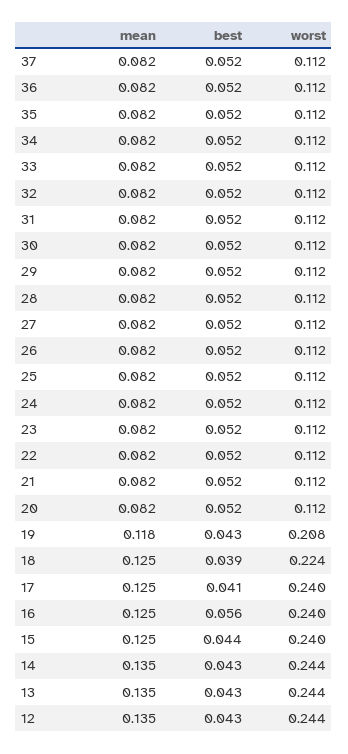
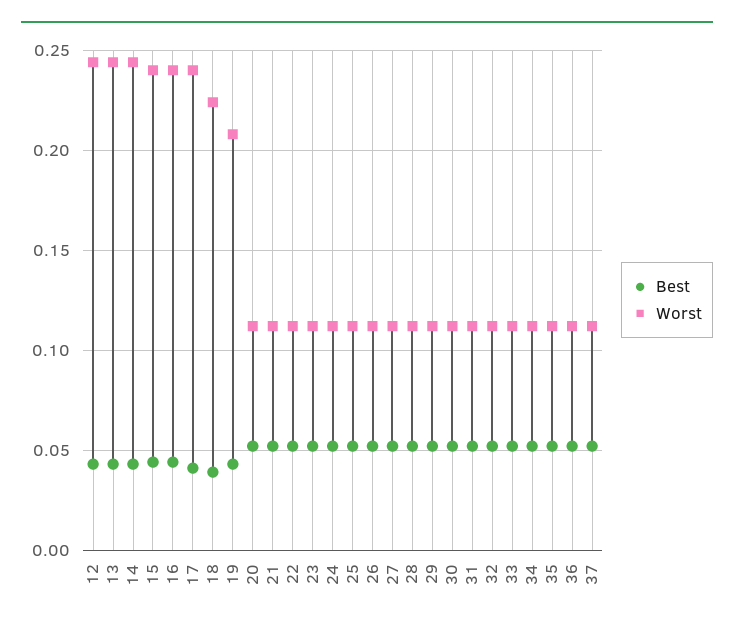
mean, 37: 0.082 -> none
mean, 36: 0.082 -> none
mean, 35: 0.082 -> none
mean, 34: 0.082 -> none
mean, 33: 0.082 -> none
mean, 32: 0.082 -> none
mean, 31: 0.082 -> none
mean, 30: 0.082 -> none
mean, 29: 0.082 -> none
mean, 28: 0.082 -> none
mean, 27: 0.082 -> none
mean, 26: 0.082 -> none
mean, 25: 0.082 -> none
mean, 24: 0.082 -> none
mean, 23: 0.082 -> none
mean, 22: 0.082 -> none
mean, 21: 0.082 -> none
mean, 20: 0.082 -> none
mean, 19: 0.118 -> none
mean, 18: 0.125 -> none
mean, 17: 0.125 -> none
mean, 16: 0.125 -> none
best, 16: 0.056 -> 0.045
mean, 15: 0.125 -> none
mean, 14: 0.135 -> none
mean, 13: 0.135 -> none
mean, 12: 0.135 -> none

